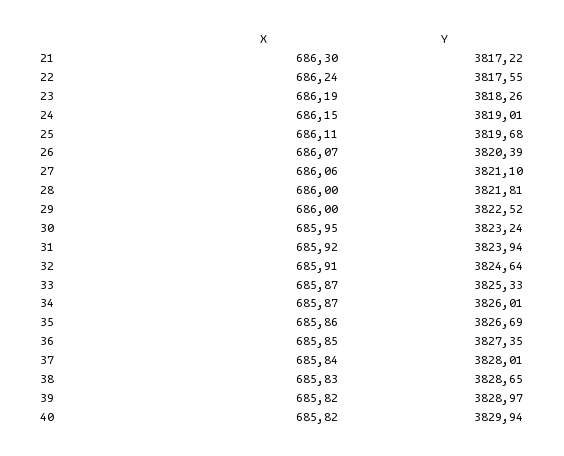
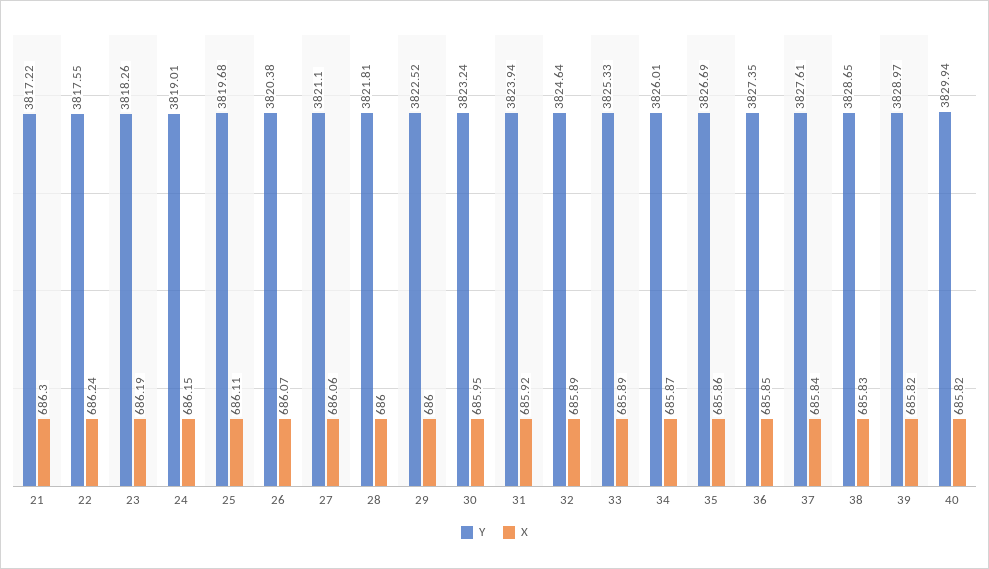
Y, 26: 3820.39 -> 3820.38
X, 32: 685.91 -> 685.89
X, 33: 685.87 -> 685.89
Y, 37: 3828.01 -> 3827.61

